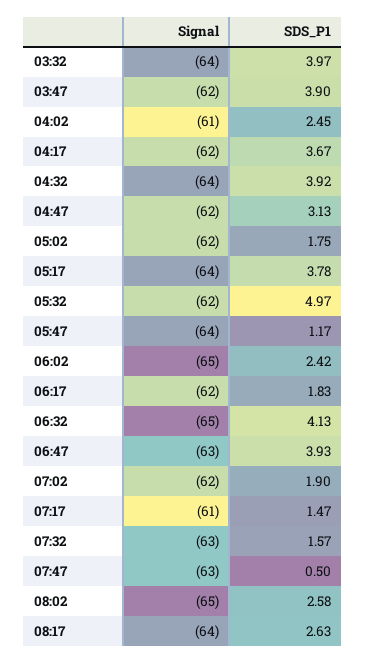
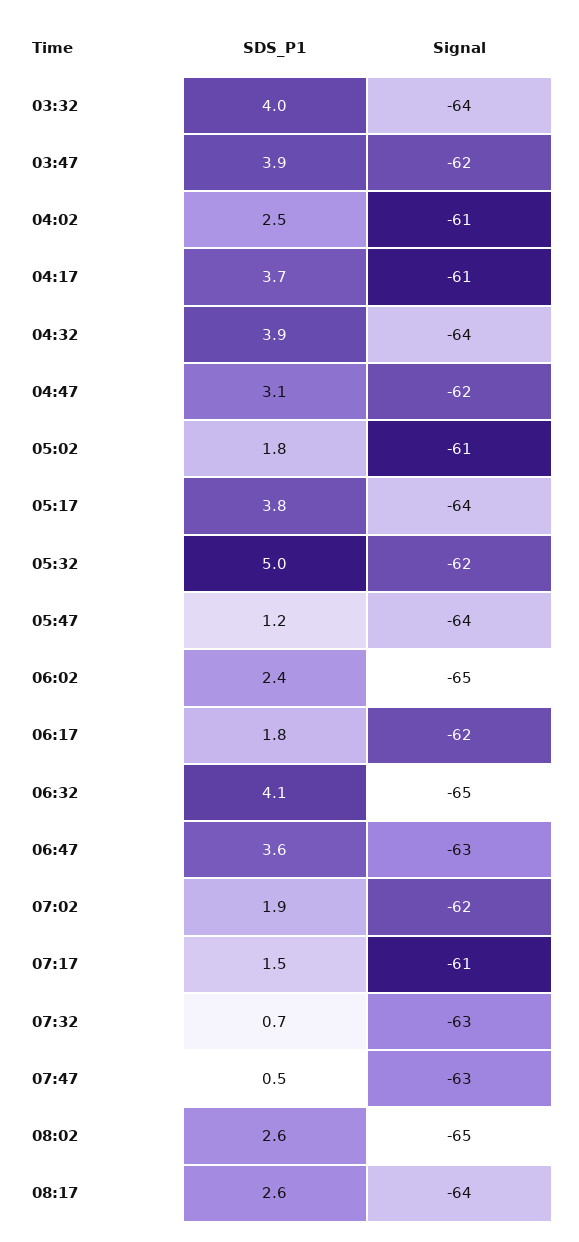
Signal, 04:17: -62 -> -61
Signal, 05:02: -62 -> -61
SDS_P1, 06:47: 3.93 -> 3.6
SDS_P1, 07:32: 1.57 -> 0.7

